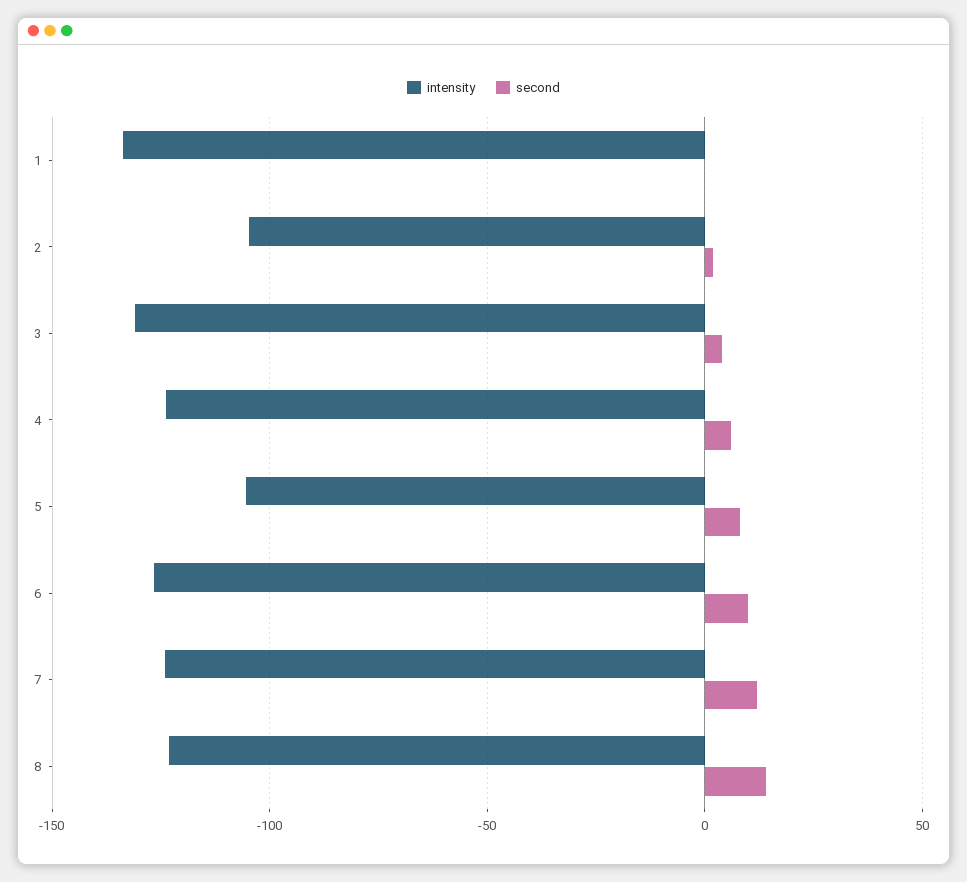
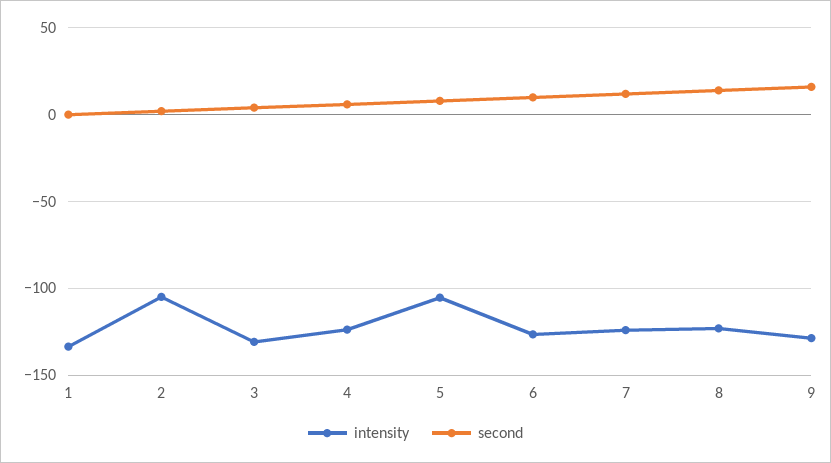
intensity, 9: none -> -130
second, 9: none -> 15

